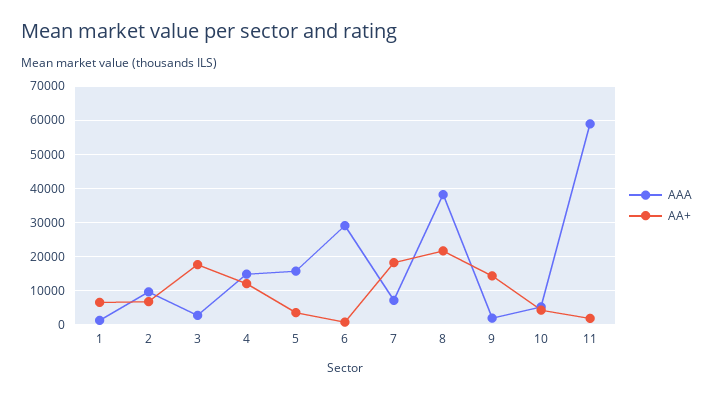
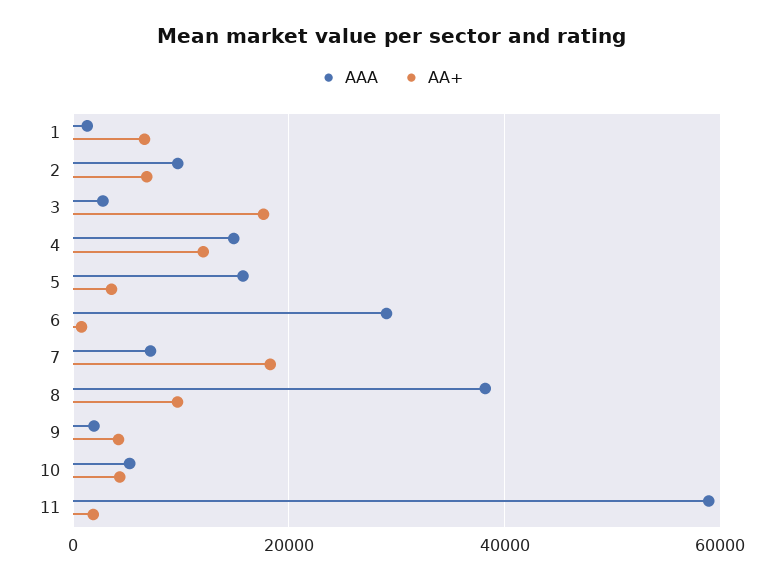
AA+, 8: 22000 -> 10000
AA+, 9: 14000 -> 4000

